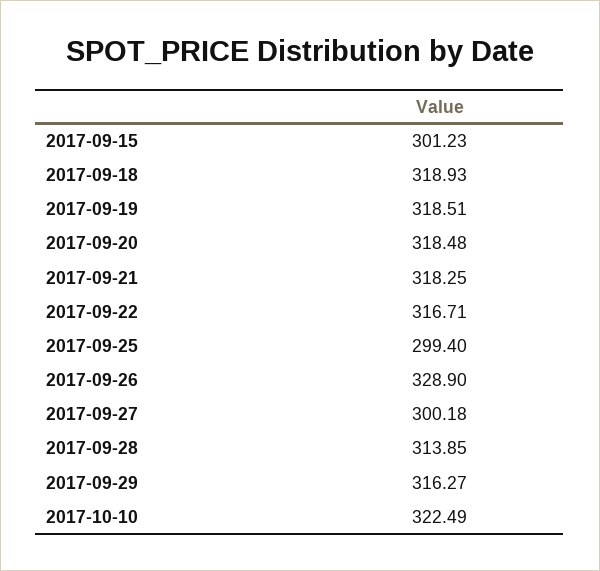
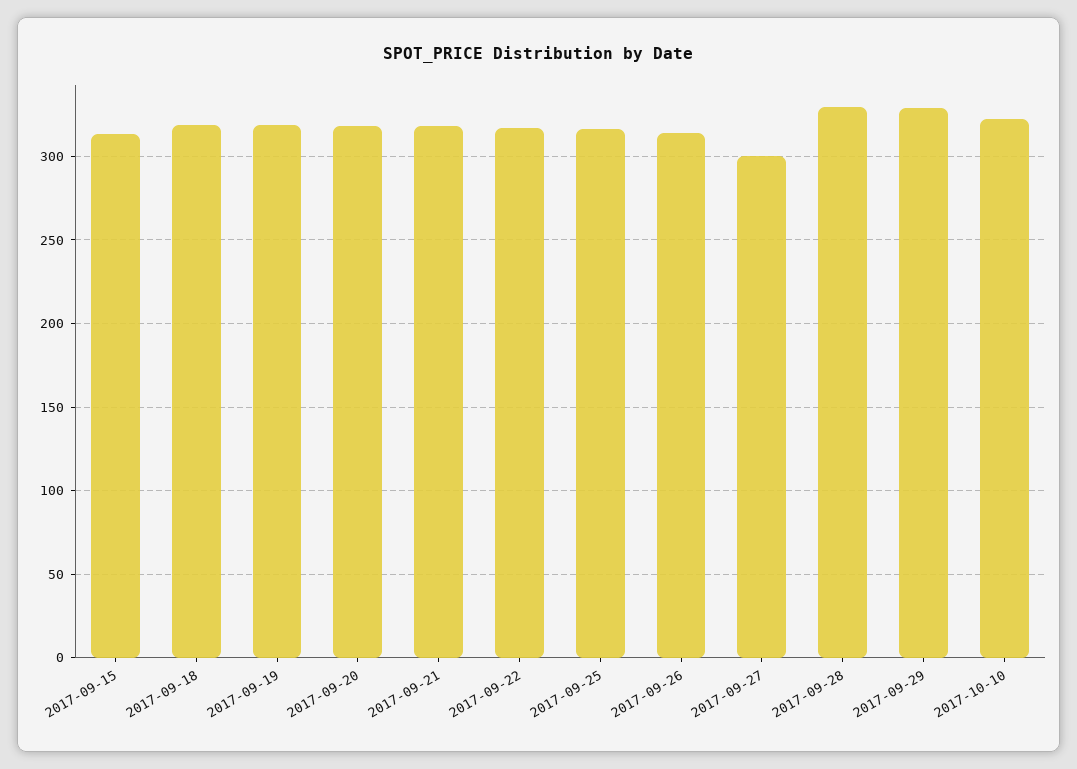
2017-09-15: 301.23 -> 315
2017-09-25: 299.4 -> 315
2017-09-26: 328.9 -> 315
2017-09-28: 313.85 -> 330
2017-09-29: 316.27 -> 330

